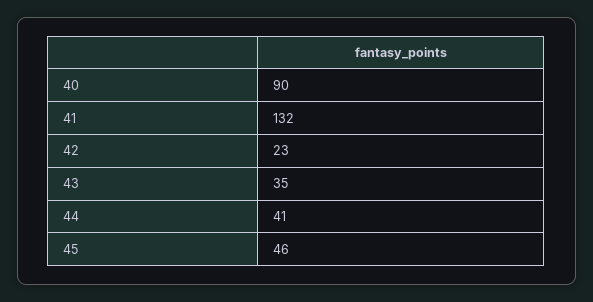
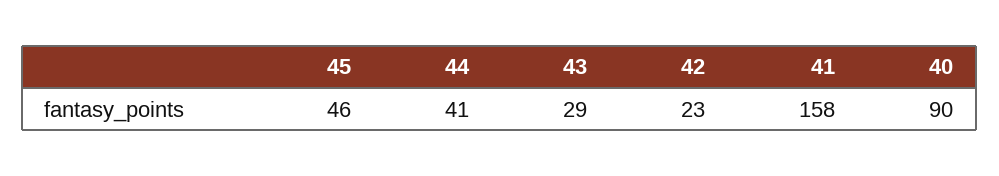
41: 132 -> 158
43: 35 -> 29

